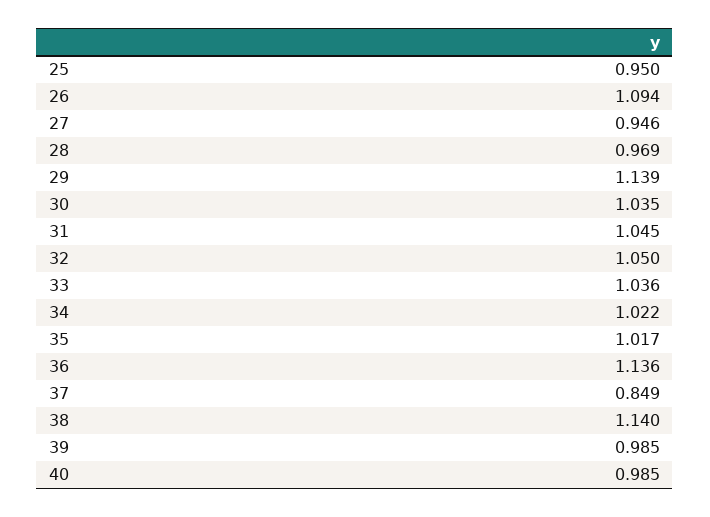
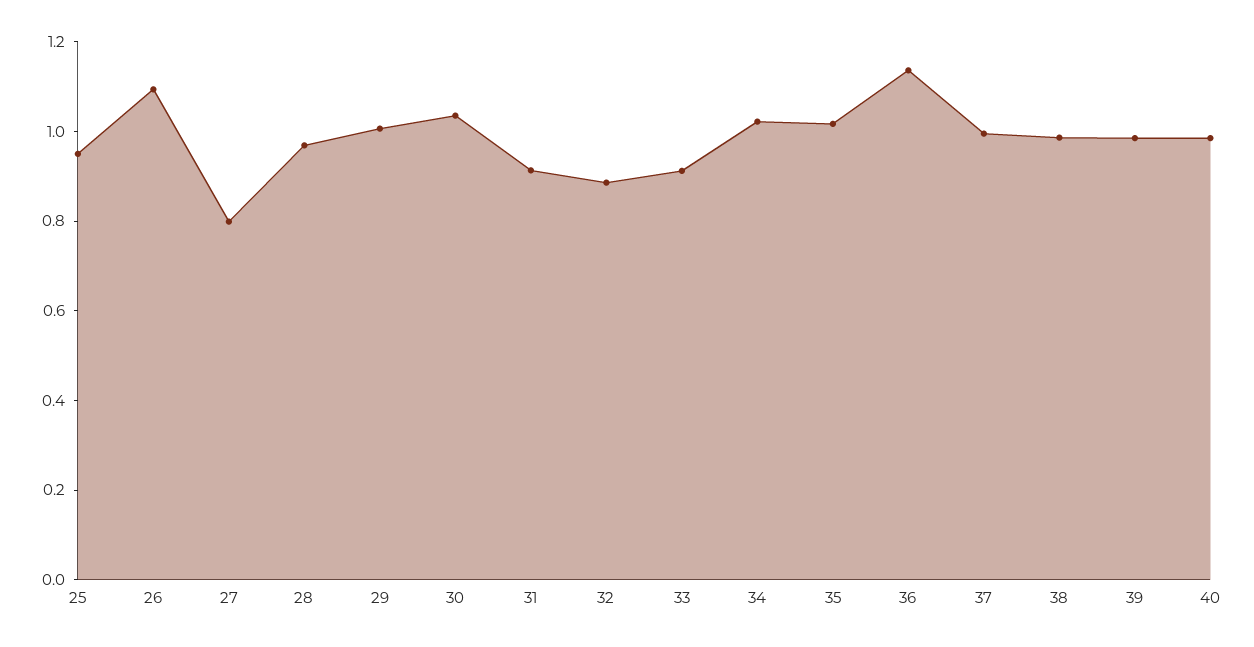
27: 0.946 -> 0.8
29: 1.139 -> 1
31: 1.045 -> 0.9
32: 1.05 -> 0.9
33: 1.036 -> 0.9
37: 0.849 -> 1
38: 1.14 -> 1

